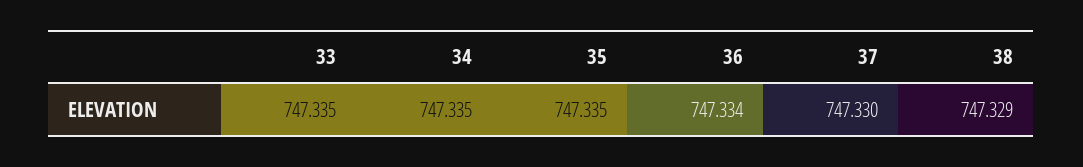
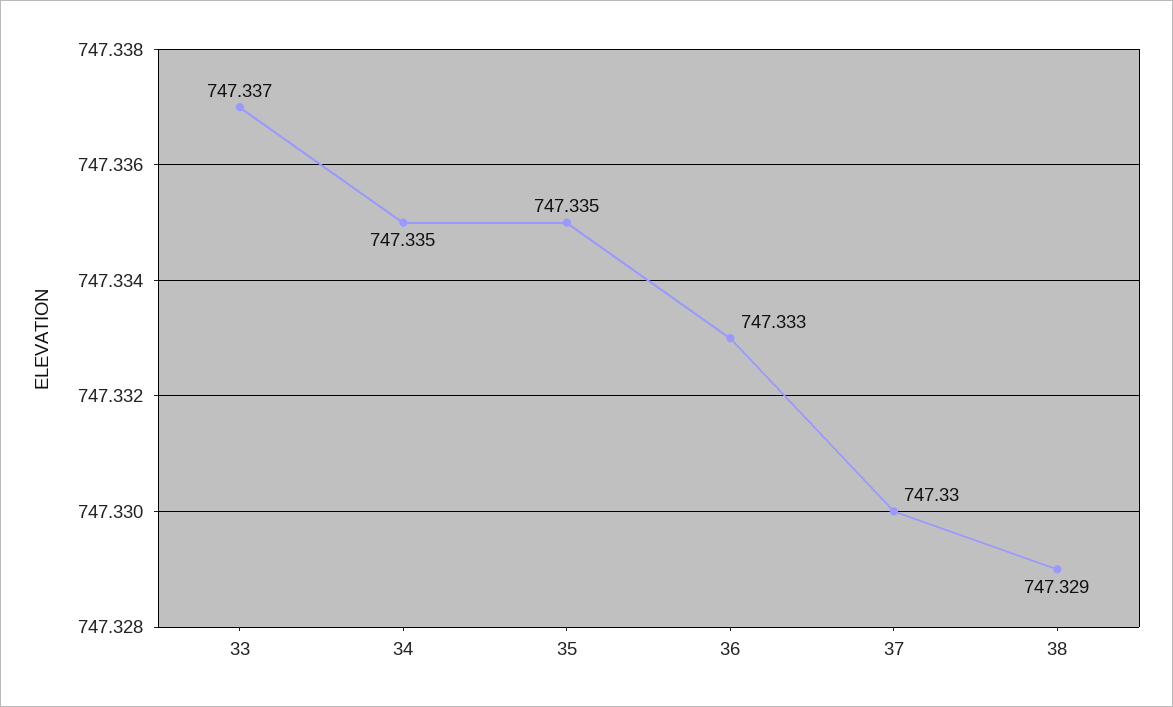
33: 747.335 -> 747.337
36: 747.334 -> 747.333

